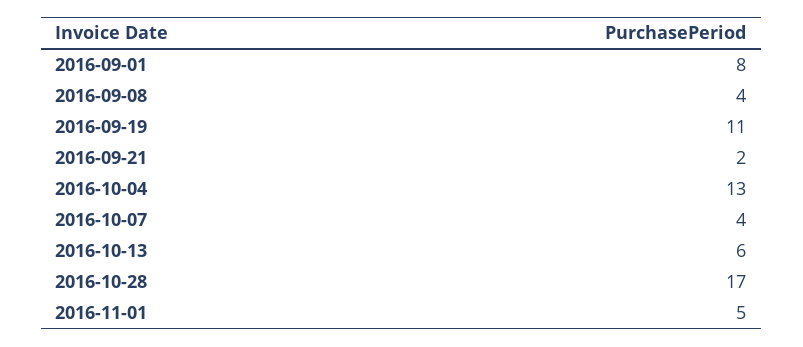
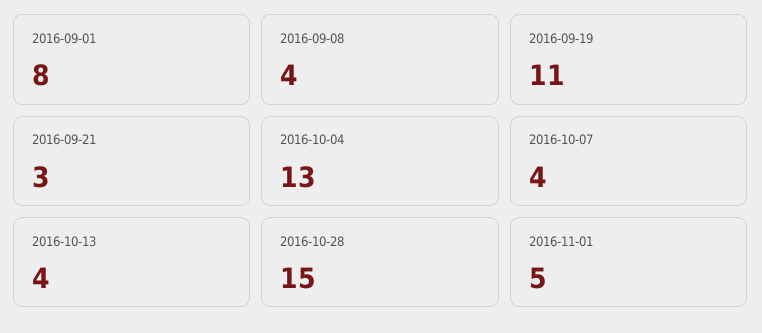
2016-09-21: 2 -> 3
2016-10-13: 6 -> 4
2016-10-28: 17 -> 15

